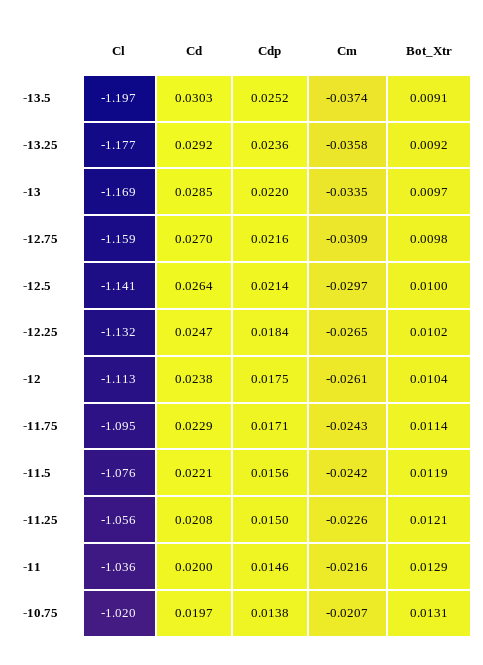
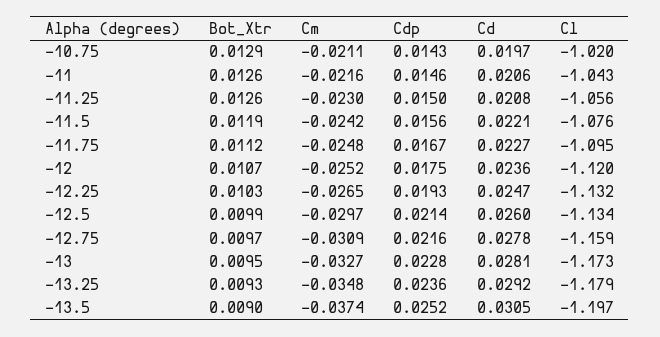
Cd, -13.5: 0.0303 -> 0.0305
Bot_Xtr, -13.5: 0.0091 -> 0.009
Cl, -13.25: -1.177 -> -1.179
Cm, -13.25: -0.0358 -> -0.0348
Bot_Xtr, -13.25: 0.0092 -> 0.0093
Cl, -13: -1.169 -> -1.173
Cd, -13: 0.0285 -> 0.0281
Cdp, -13: 0.022 -> 0.0228
Cm, -13: -0.0335 -> -0.0327
Bot_Xtr, -13: 0.0097 -> 0.0095
Cd, -12.75: 0.027 -> 0.0278
Bot_Xtr, -12.75: 0.0098 -> 0.0097
Cl, -12.5: -1.141 -> -1.134
Cd, -12.5: 0.0264 -> 0.026
Bot_Xtr, -12.5: 0.01 -> 0.0099
Cdp, -12.25: 0.0184 -> 0.0193
Bot_Xtr, -12.25: 0.0102 -> 0.0103
Cl, -12: -1.113 -> -1.12
Cd, -12: 0.0238 -> 0.0236
Cm, -12: -0.0261 -> -0.0252
Bot_Xtr, -12: 0.0104 -> 0.0107
Cd, -11.75: 0.0229 -> 0.0227
Cdp, -11.75: 0.0171 -> 0.0167
Cm, -11.75: -0.0243 -> -0.0248
Bot_Xtr, -11.75: 0.0114 -> 0.0112
Cm, -11.25: -0.0226 -> -0.023
Bot_Xtr, -11.25: 0.0121 -> 0.0126
Cl, -11: -1.036 -> -1.043
Cd, -11: 0.02 -> 0.0206
Bot_Xtr, -11: 0.0129 -> 0.0126
Cdp, -10.75: 0.0138 -> 0.0143
Cm, -10.75: -0.0207 -> -0.0211
Bot_Xtr, -10.75: 0.0131 -> 0.0129

